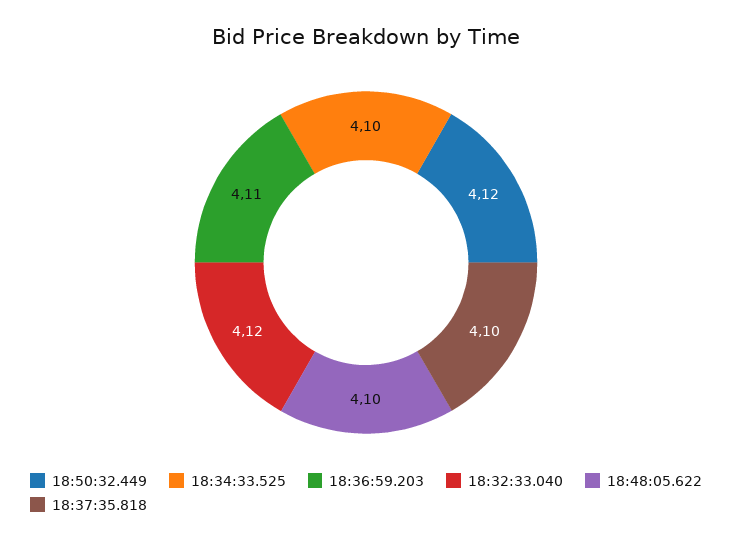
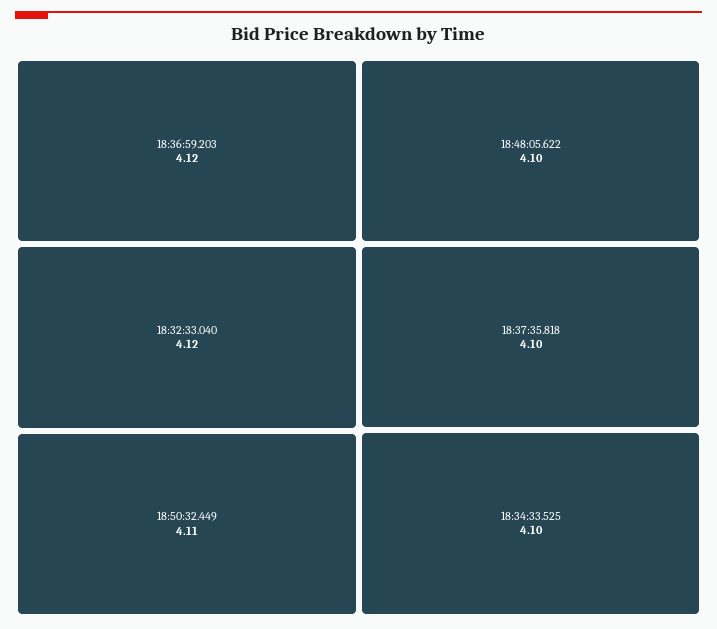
18:50:32.449: 4.12 -> 4.11
18:36:59.203: 4.11 -> 4.12

